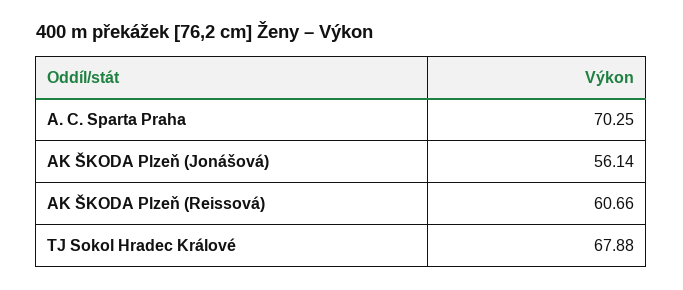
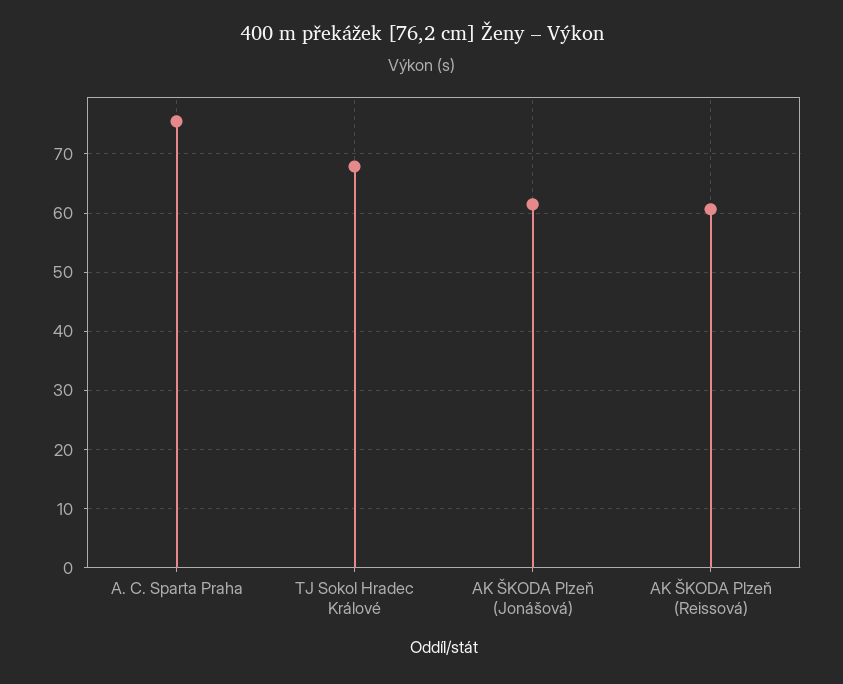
A. C. Sparta Praha: 70.25 -> 76
AK ŠKODA Plzeň (Jonášová): 56.14 -> 62

